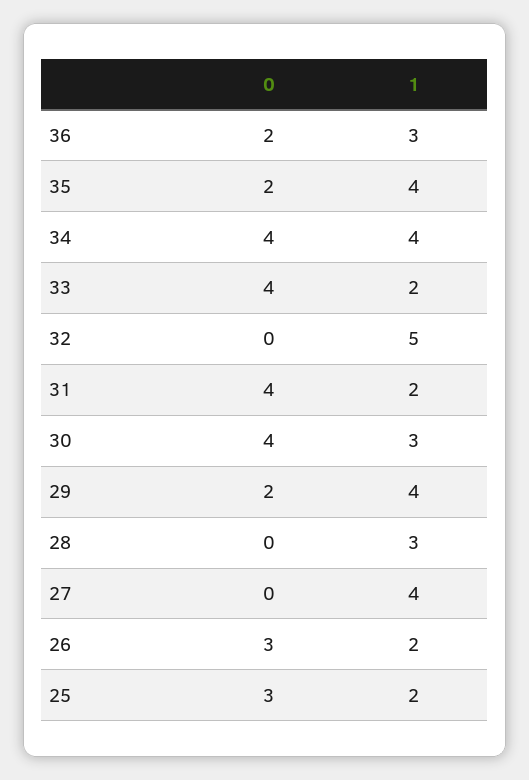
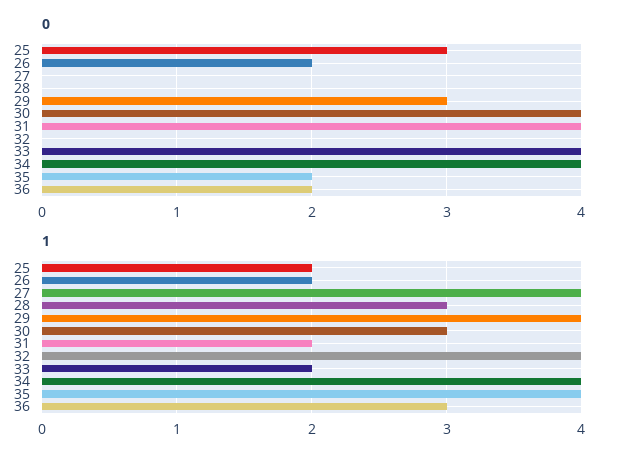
1, 32: 5 -> 4
0, 29: 2 -> 3
0, 26: 3 -> 2

